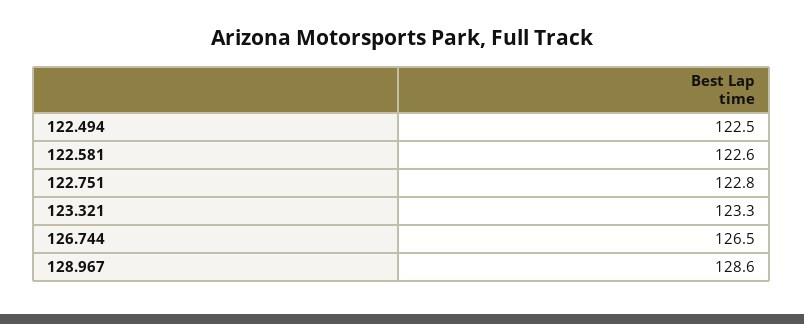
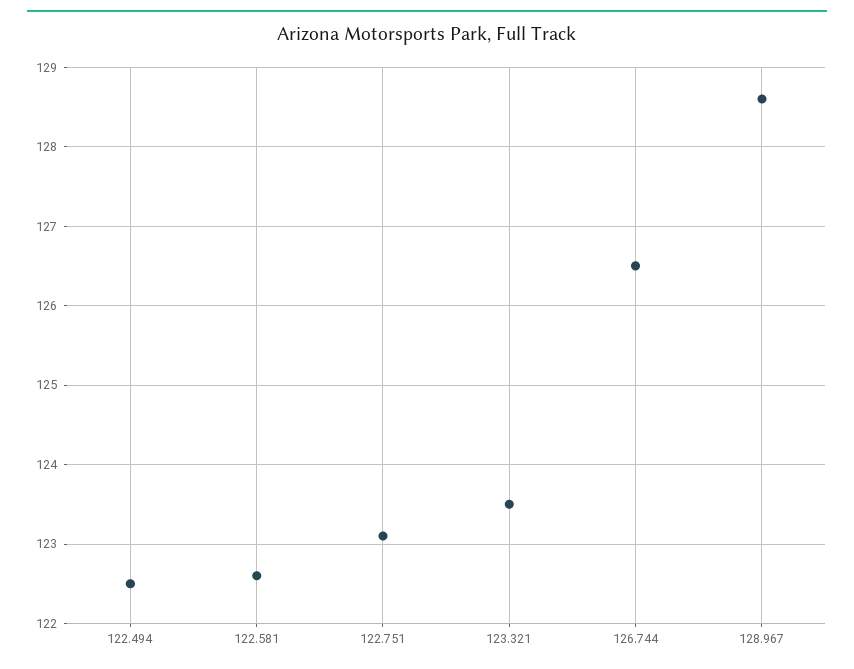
122.751: 122.8 -> 123.1
123.321: 123.3 -> 123.5

